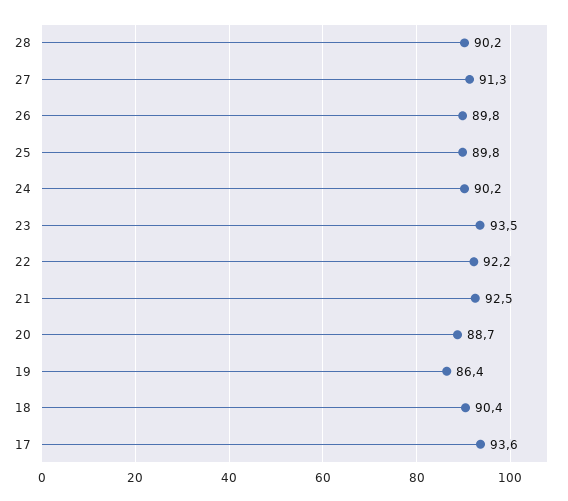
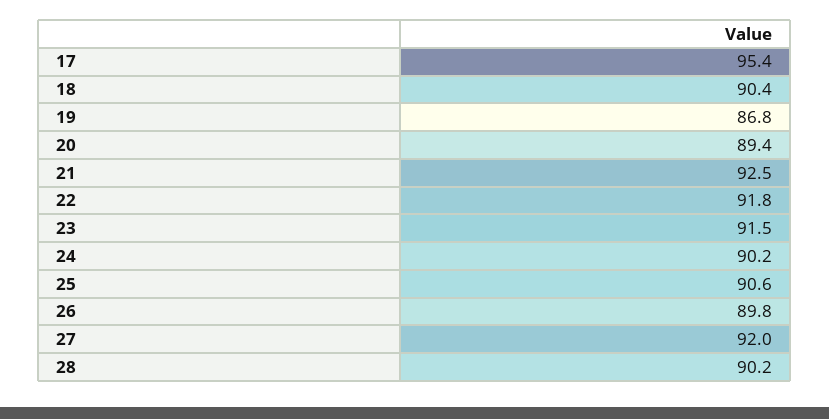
27: 91.3 -> 92
25: 89.8 -> 90.6
23: 93.5 -> 91.5
22: 92.2 -> 91.8
20: 88.7 -> 89.4
19: 86.4 -> 86.8
17: 93.6 -> 95.4

